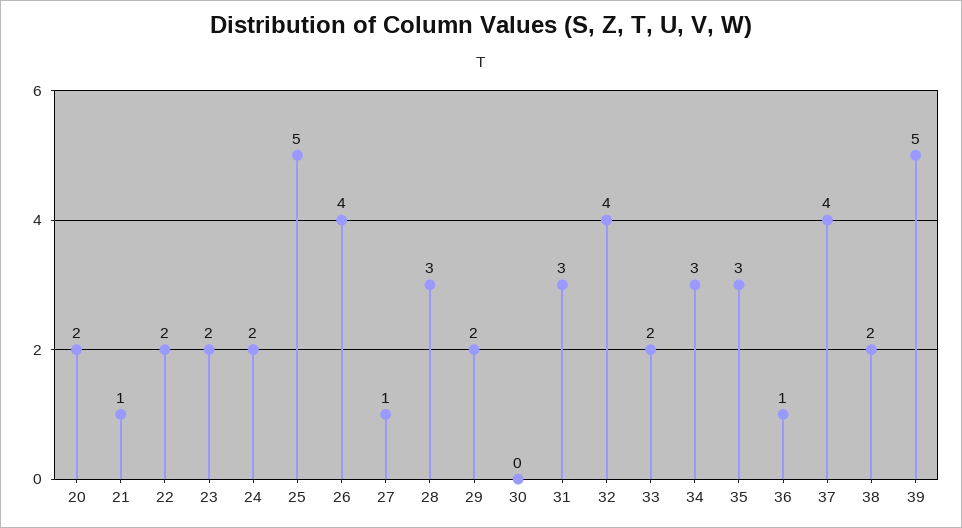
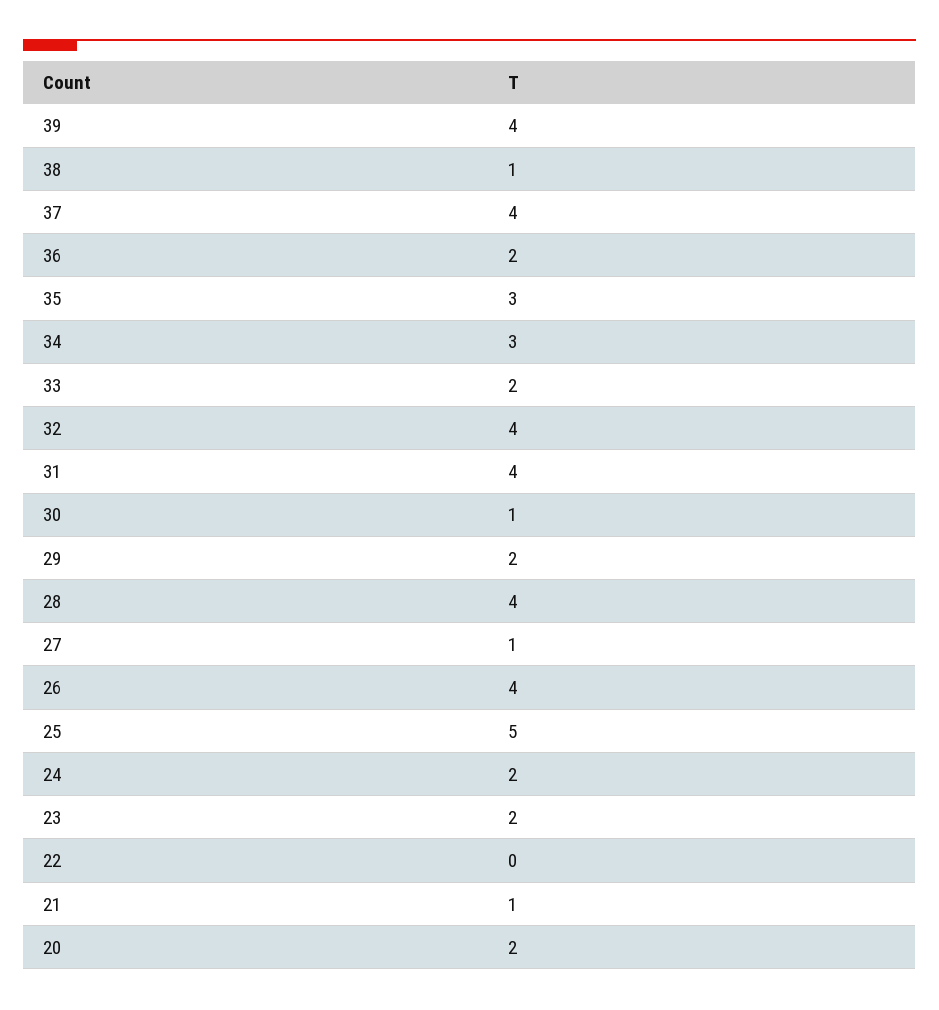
22: 2 -> 0
28: 3 -> 4
30: 0 -> 1
31: 3 -> 4
36: 1 -> 2
38: 2 -> 1
39: 5 -> 4

